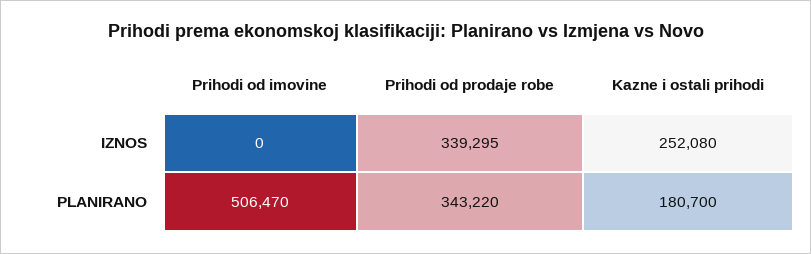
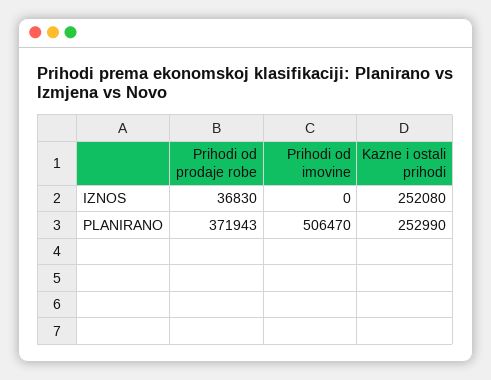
Prihodi od prodaje robe, IZNOS: 339295 -> 36830
Prihodi od prodaje robe, PLANIRANO: 343220 -> 371943
Kazne i ostali prihodi, PLANIRANO: 180700 -> 252990

